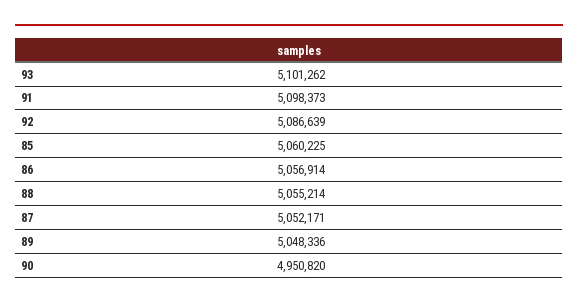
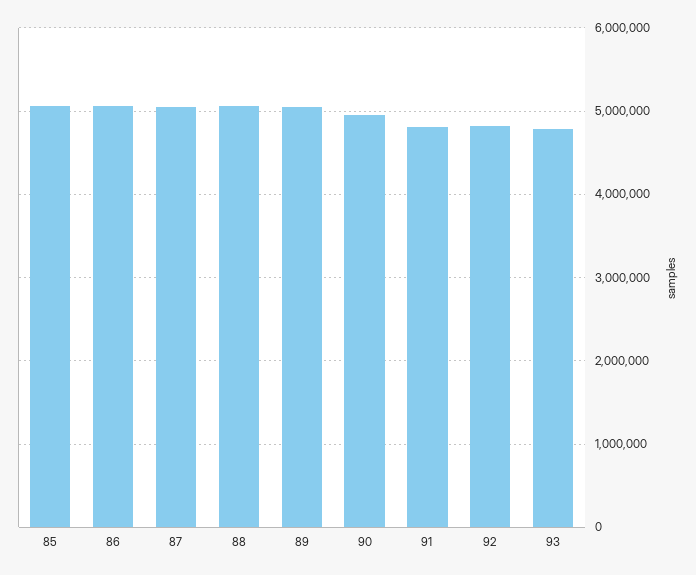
93: 5101262 -> 4800000
91: 5098373 -> 4800000
92: 5086639 -> 4800000

